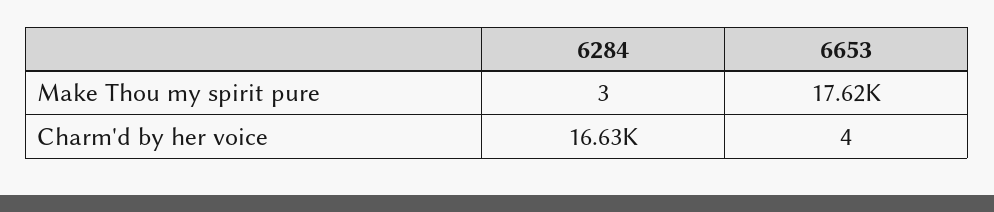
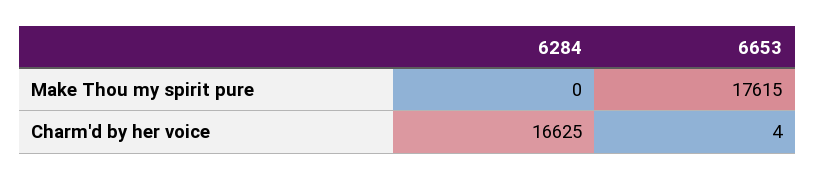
6284, Make Thou my spirit pure: 3 -> 0

